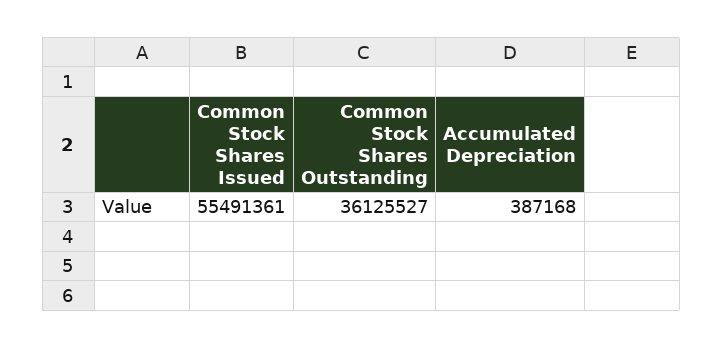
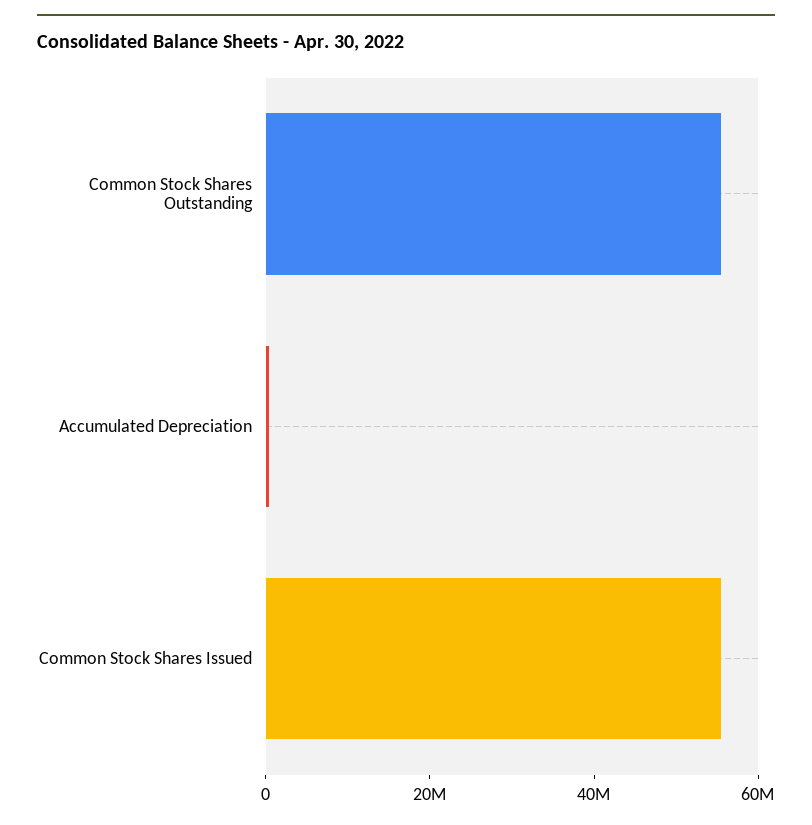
Common Stock Shares Outstanding: 36125527 -> 55000000

